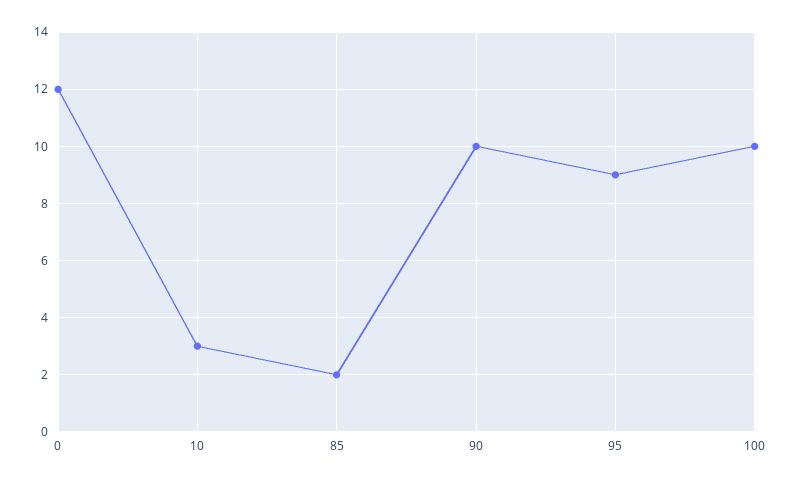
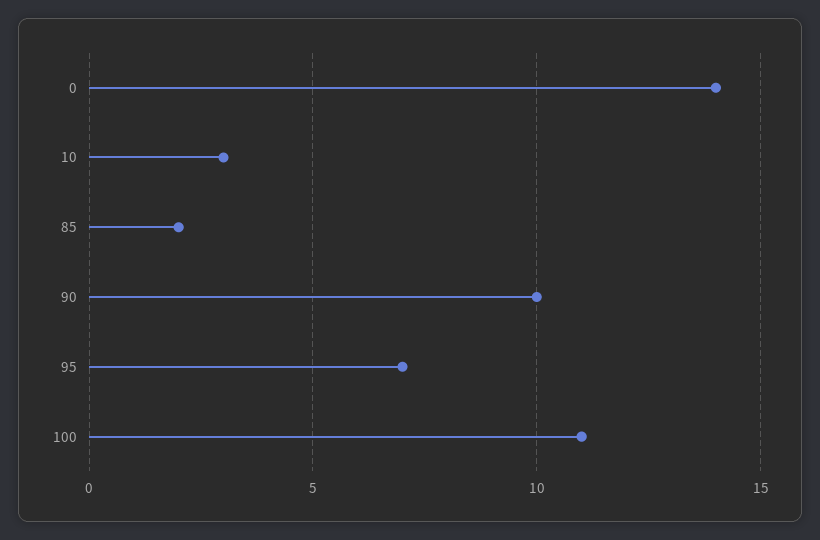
0: 12 -> 14
95: 9 -> 7
100: 10 -> 11

